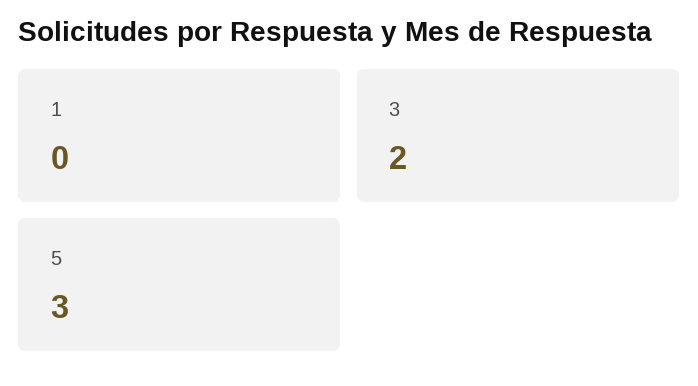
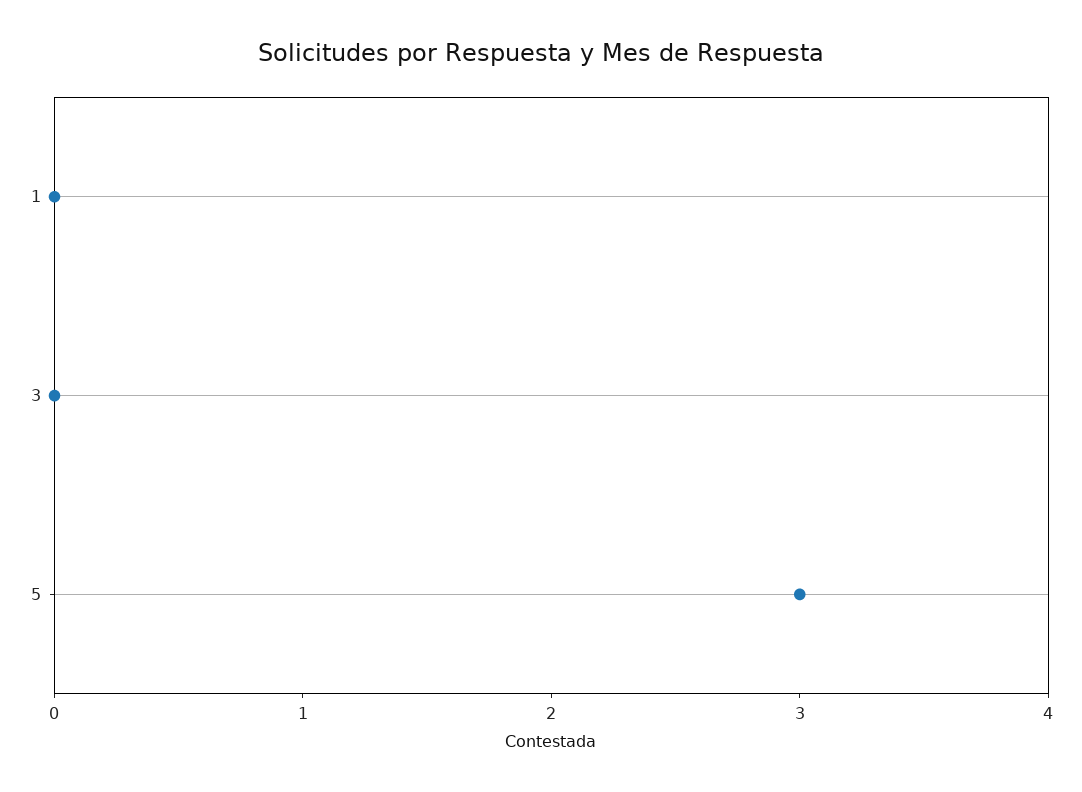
3: 2 -> 0

